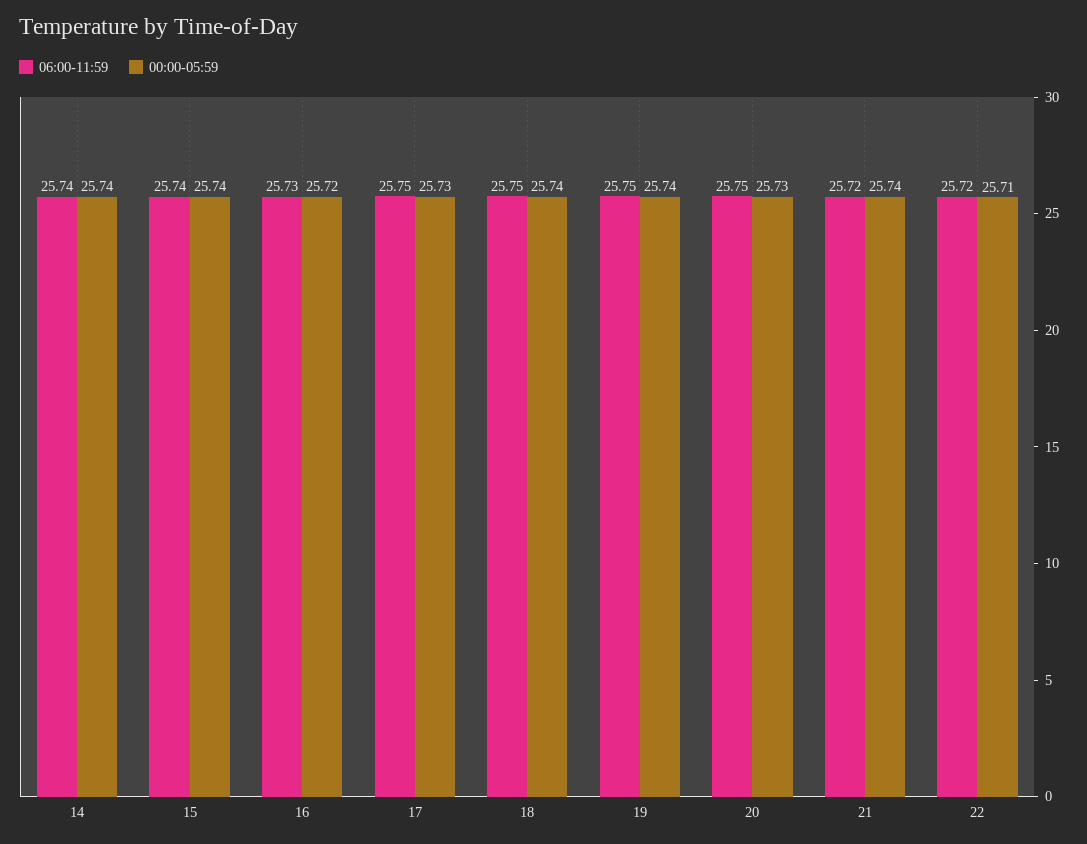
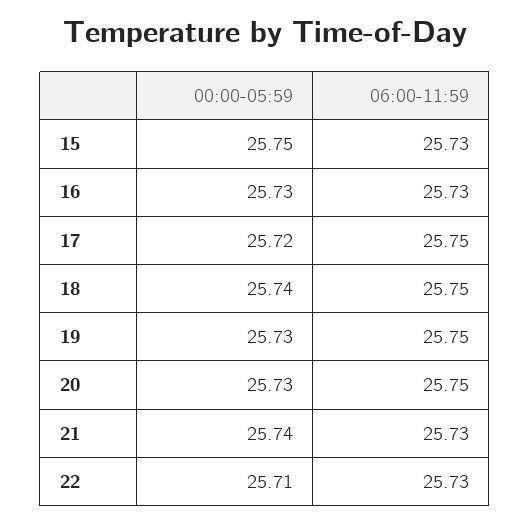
06:00-11:59, 14: 25.74 -> none
00:00-05:59, 14: 25.74 -> none
06:00-11:59, 15: 25.74 -> 25.73
00:00-05:59, 15: 25.74 -> 25.75
00:00-05:59, 16: 25.72 -> 25.73
00:00-05:59, 17: 25.73 -> 25.72
00:00-05:59, 19: 25.74 -> 25.73
06:00-11:59, 21: 25.72 -> 25.73
06:00-11:59, 22: 25.72 -> 25.73

